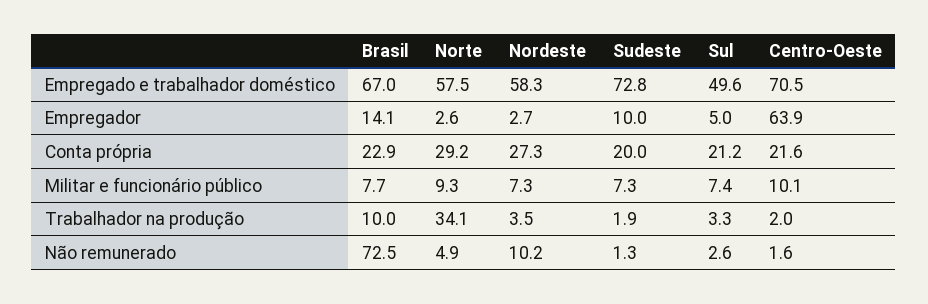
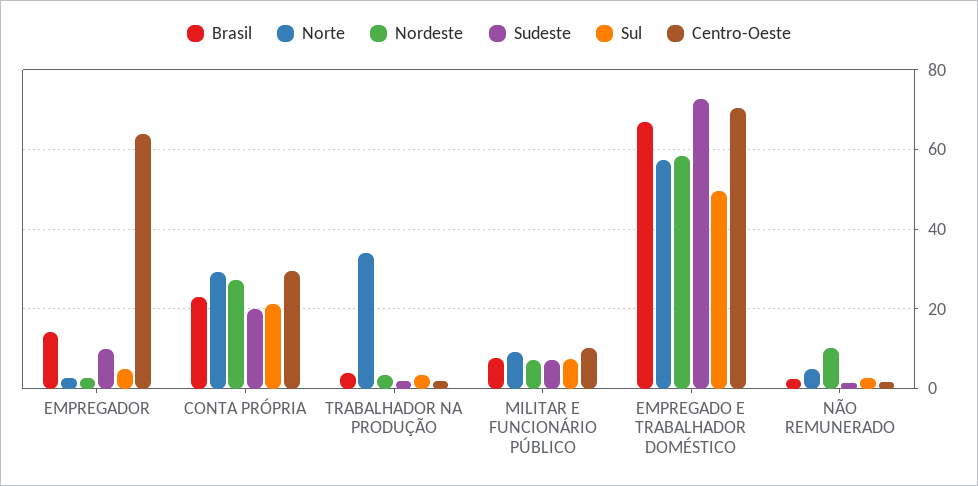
Centro-Oeste, Conta própria: 21.6 -> 30
Brasil, Trabalhador na produção: 10 -> 4
Brasil, Não remunerado: 72.5 -> 2

